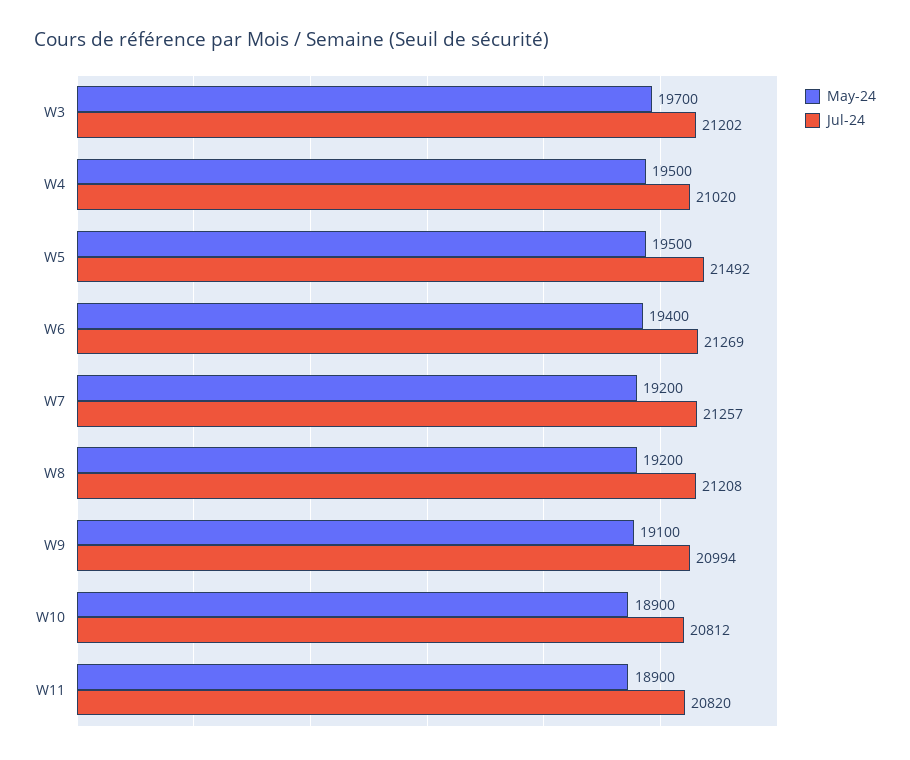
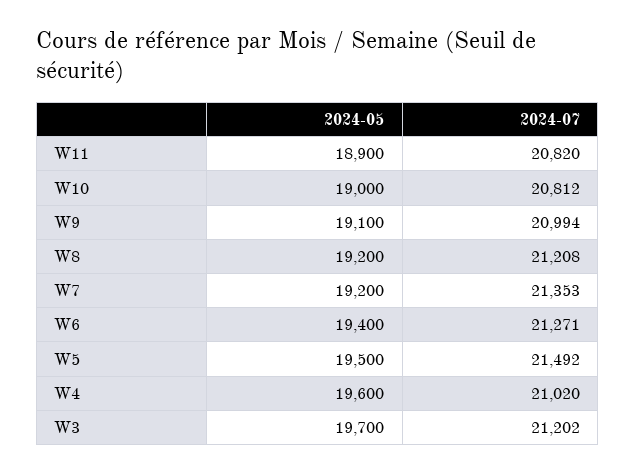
May-24, W4: 19500 -> 19600
Jul-24, W6: 21269 -> 21271
Jul-24, W7: 21257 -> 21353
May-24, W10: 18900 -> 19000

